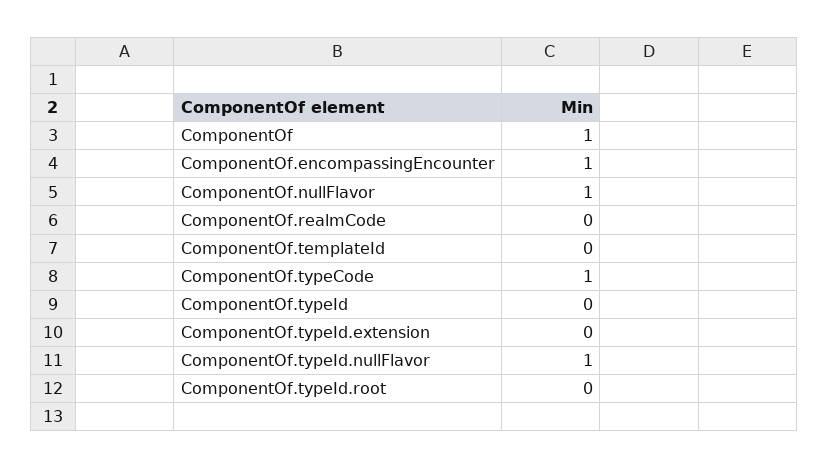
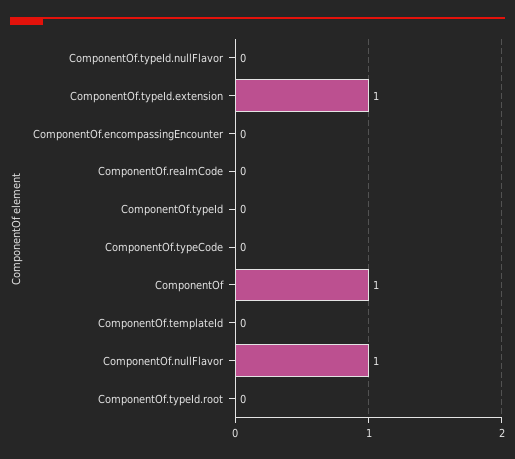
ComponentOf.encompassingEncounter: 1 -> 0
ComponentOf.typeCode: 1 -> 0
ComponentOf.typeId.extension: 0 -> 1
ComponentOf.typeId.nullFlavor: 1 -> 0

